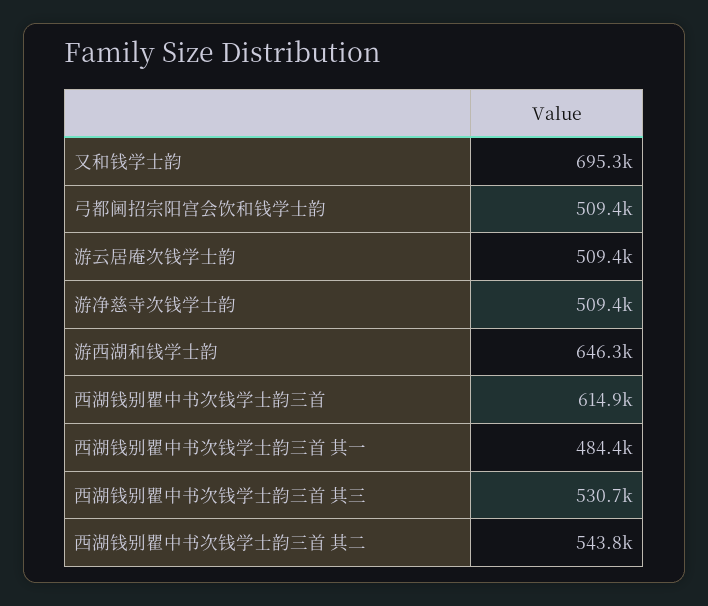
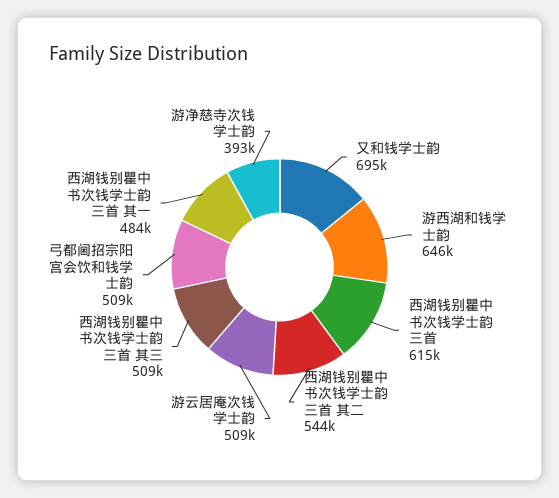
游净慈寺次钱学士韵: 509400 -> 393000
西湖钱别瞿中书次钱学士韵三首 其三: 530700 -> 509000

